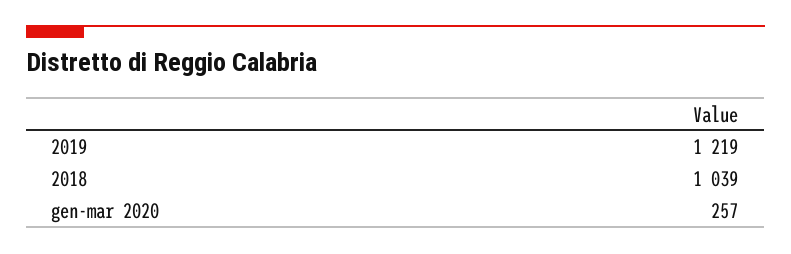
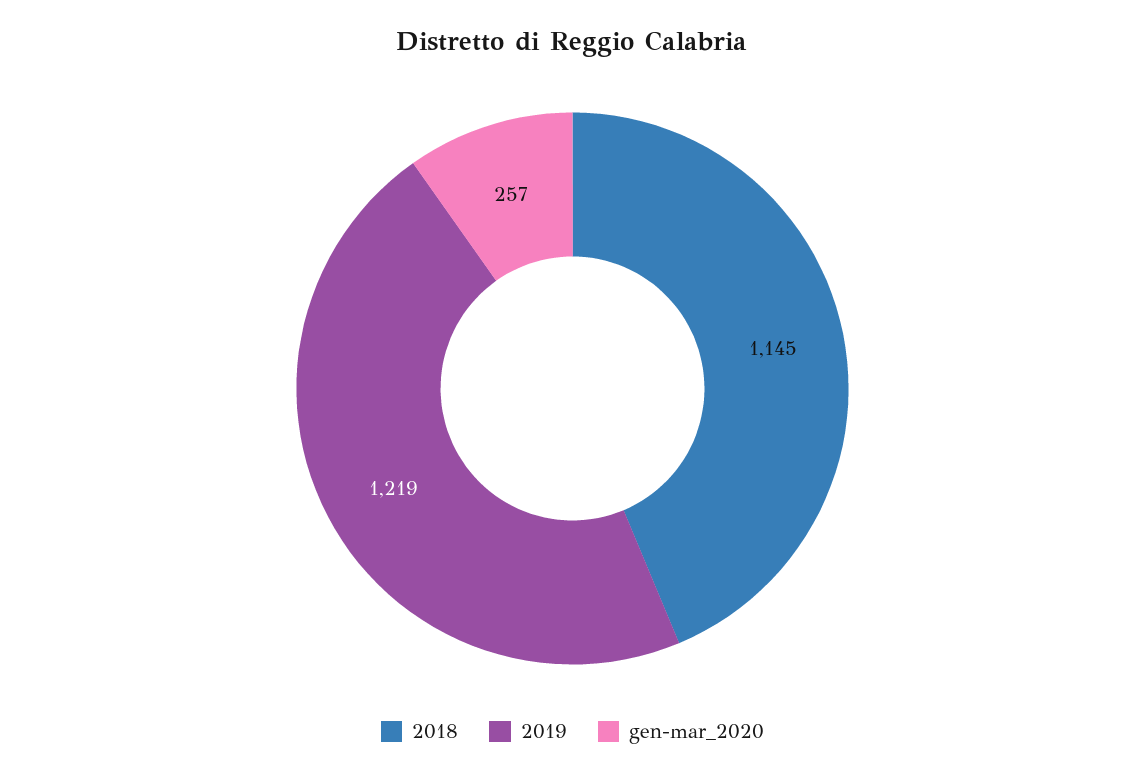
2018: 1039 -> 1145

